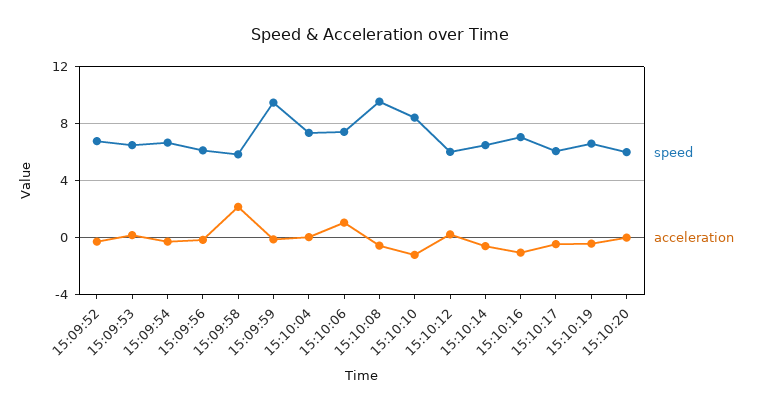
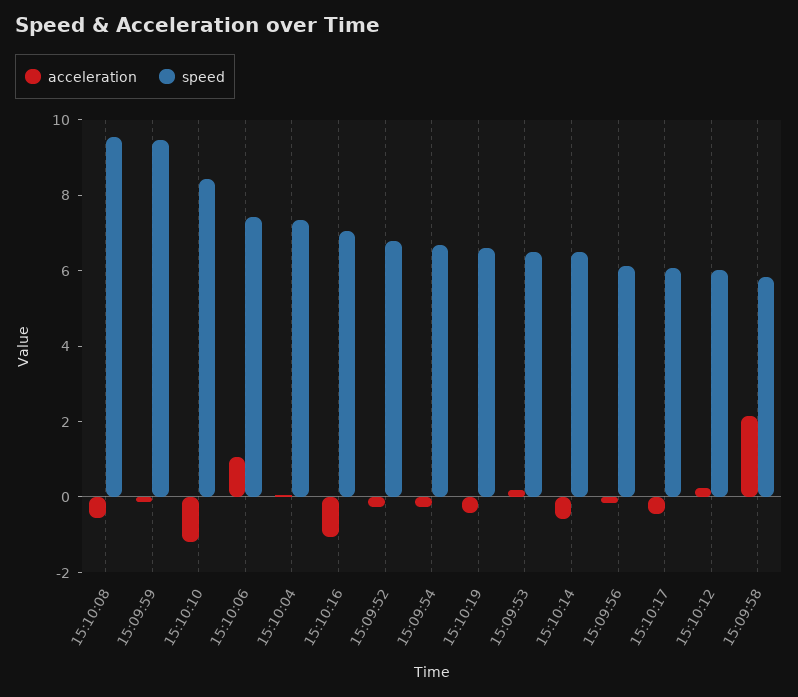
speed, 15:10:20: 6 -> none
acceleration, 15:10:20: 0 -> none

